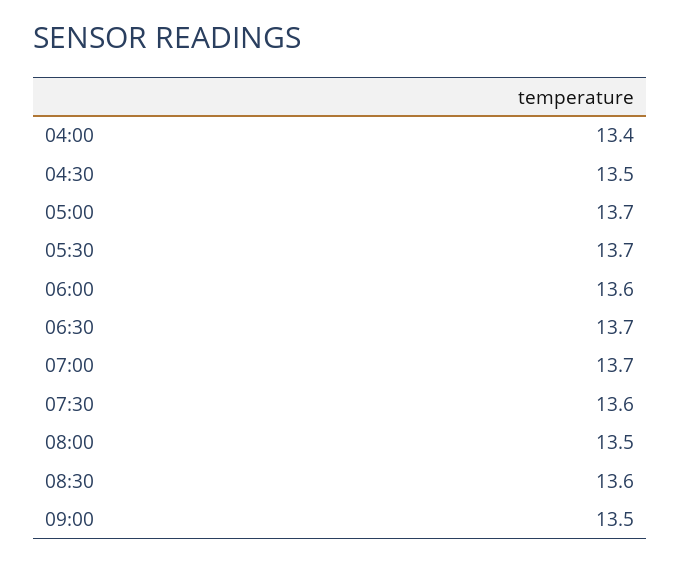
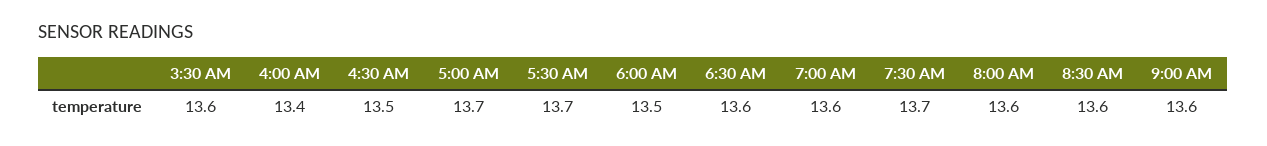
06:00: 13.6 -> 13.5
06:30: 13.7 -> 13.6
07:00: 13.7 -> 13.6
07:30: 13.6 -> 13.7
08:00: 13.5 -> 13.6
09:00: 13.5 -> 13.6
3:30 AM: none -> 13.6

